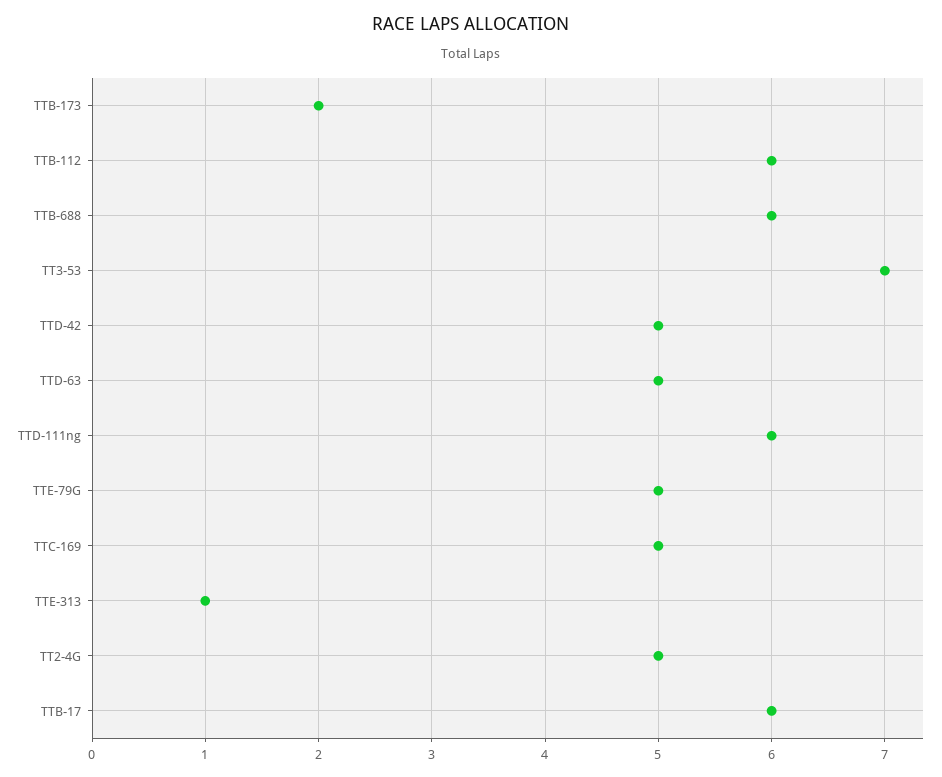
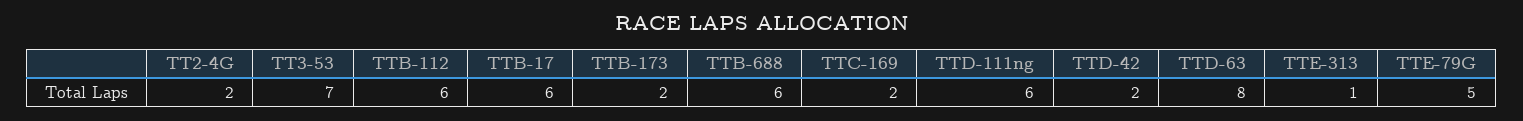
TTD-42: 5 -> 2
TTD-63: 5 -> 8
TTC-169: 5 -> 2
TT2-4G: 5 -> 2

